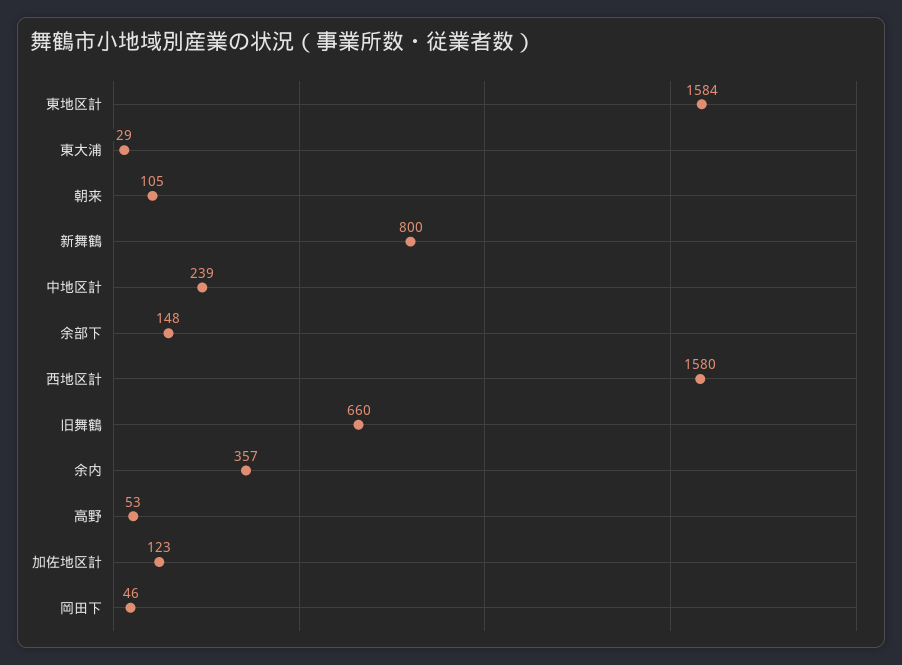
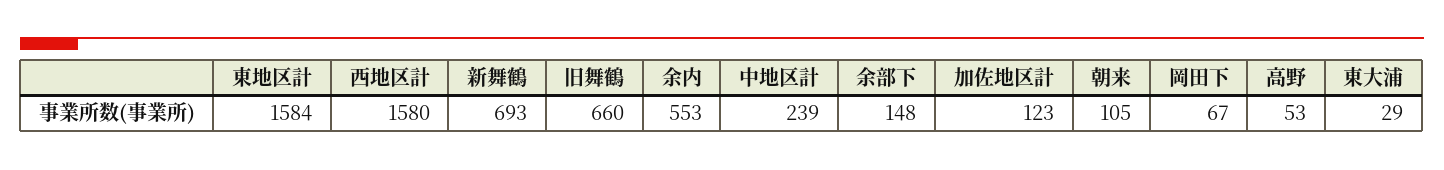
新舞鶴: 800 -> 693
余内: 357 -> 553
岡田下: 46 -> 67

